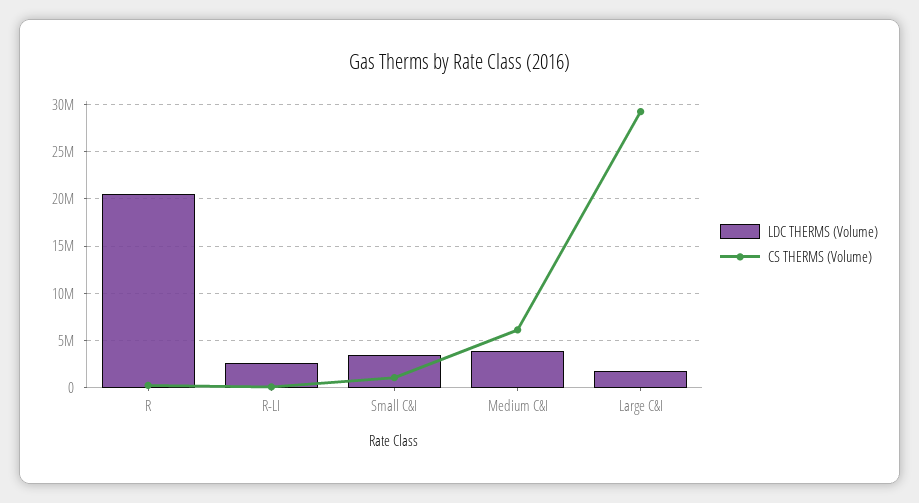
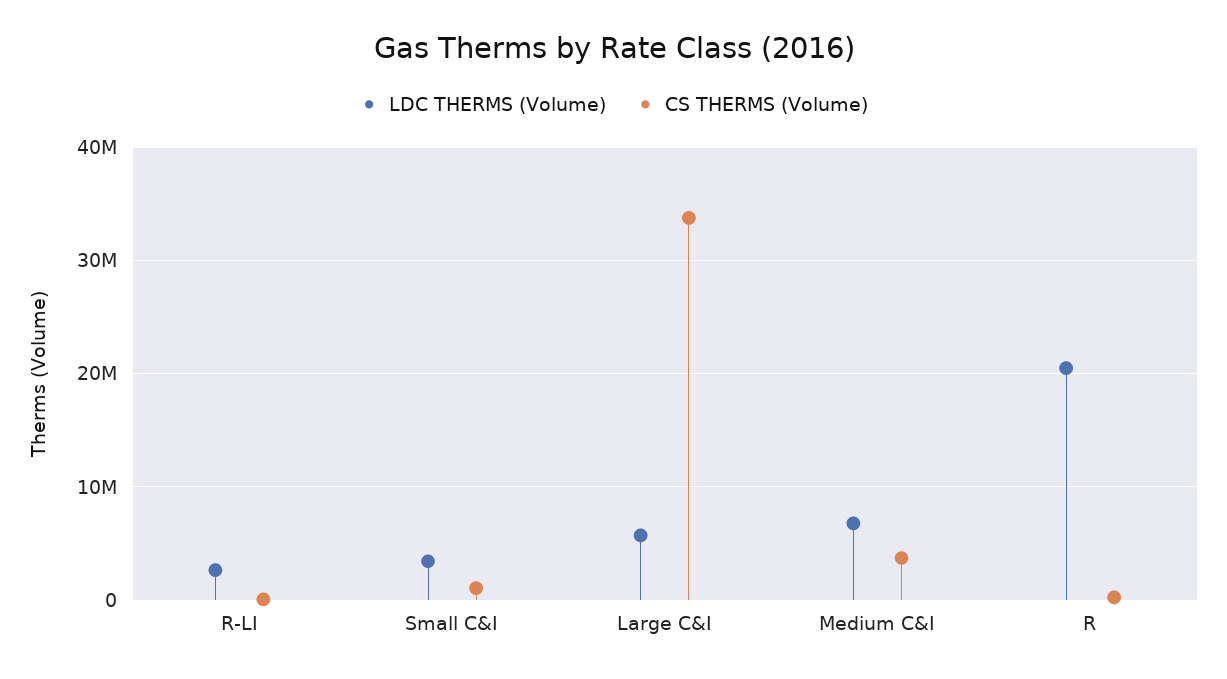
LDC THERMS (Volume), Medium C&I: 4000000 -> 7000000
CS THERMS (Volume), Medium C&I: 6000000 -> 4000000
LDC THERMS (Volume), Large C&I: 2000000 -> 6000000
CS THERMS (Volume), Large C&I: 29000000 -> 34000000

